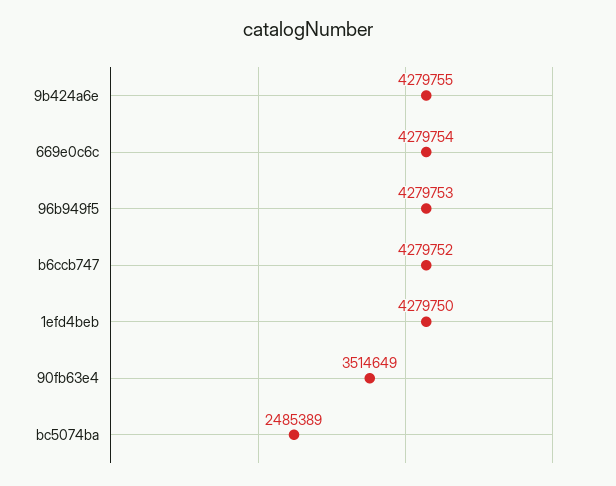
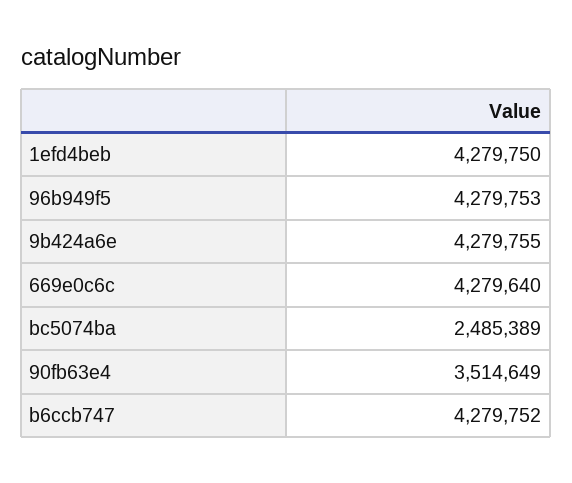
669e0c6c: 4279754 -> 4279640

